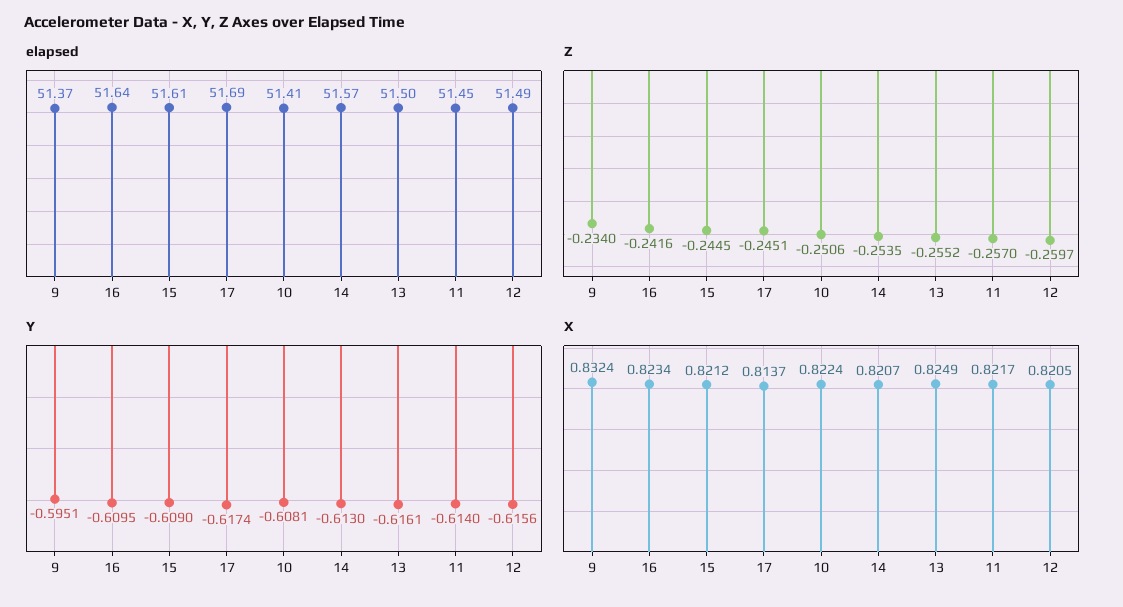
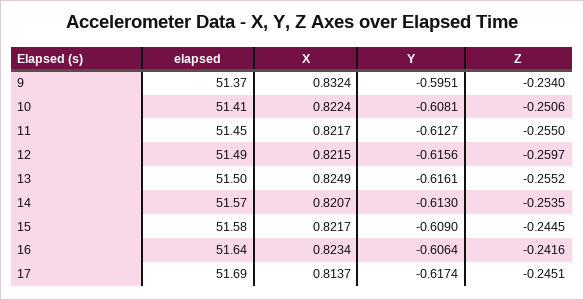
elapsed, 15: 51.61 -> 51.58
Z, 11: -0.257 -> -0.255
Y, 16: -0.6095 -> -0.6064
Y, 11: -0.614 -> -0.6127
X, 15: 0.8212 -> 0.8217
X, 12: 0.8205 -> 0.8215

